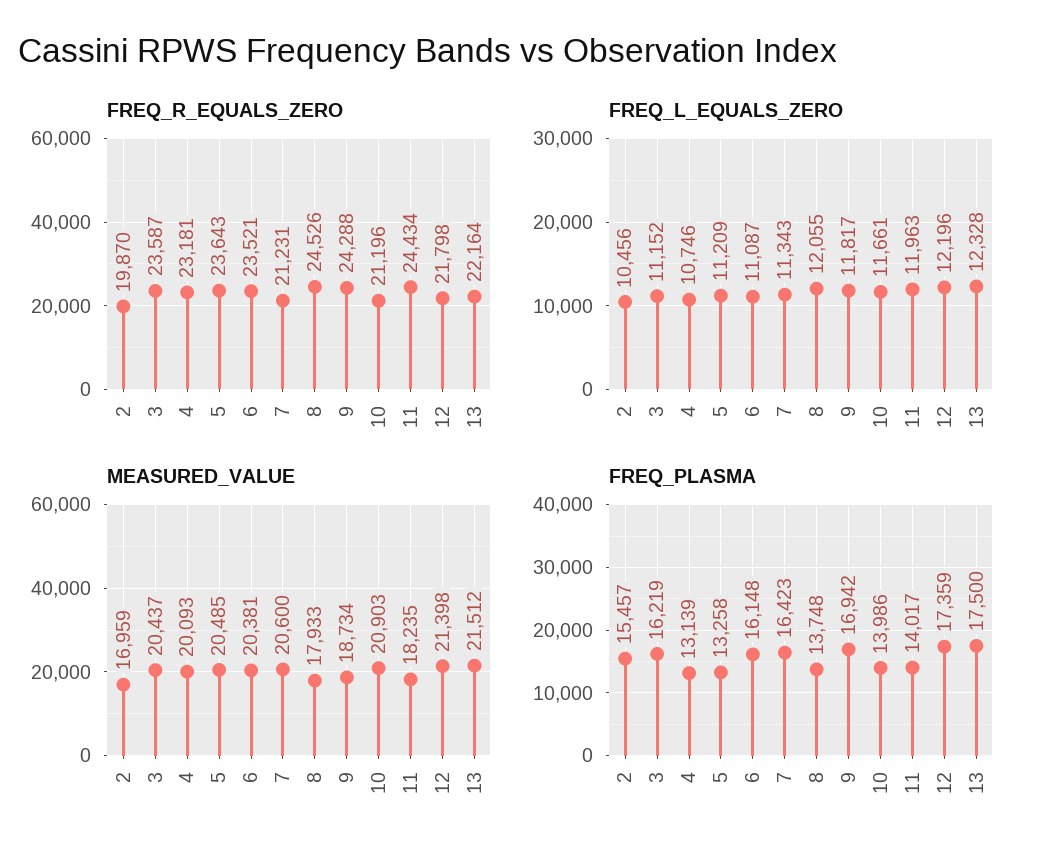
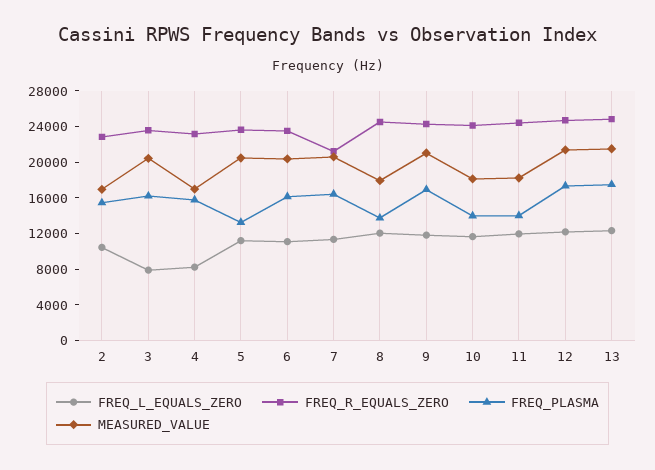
FREQ_R_EQUALS_ZERO, 2: 19870 -> 23000
FREQ_R_EQUALS_ZERO, 10: 21196 -> 24000
FREQ_R_EQUALS_ZERO, 12: 21798 -> 25000
FREQ_R_EQUALS_ZERO, 13: 22164 -> 25000
FREQ_L_EQUALS_ZERO, 3: 11152 -> 8000
FREQ_L_EQUALS_ZERO, 4: 10746 -> 8000
MEASURED_VALUE, 4: 20093 -> 17000
MEASURED_VALUE, 9: 18734 -> 21000
MEASURED_VALUE, 10: 20903 -> 18000
FREQ_PLASMA, 4: 13139 -> 16000

